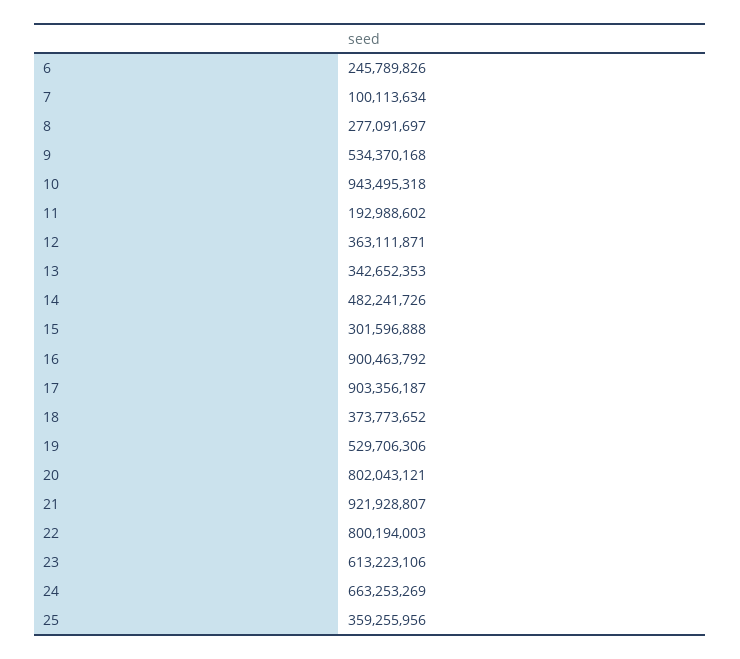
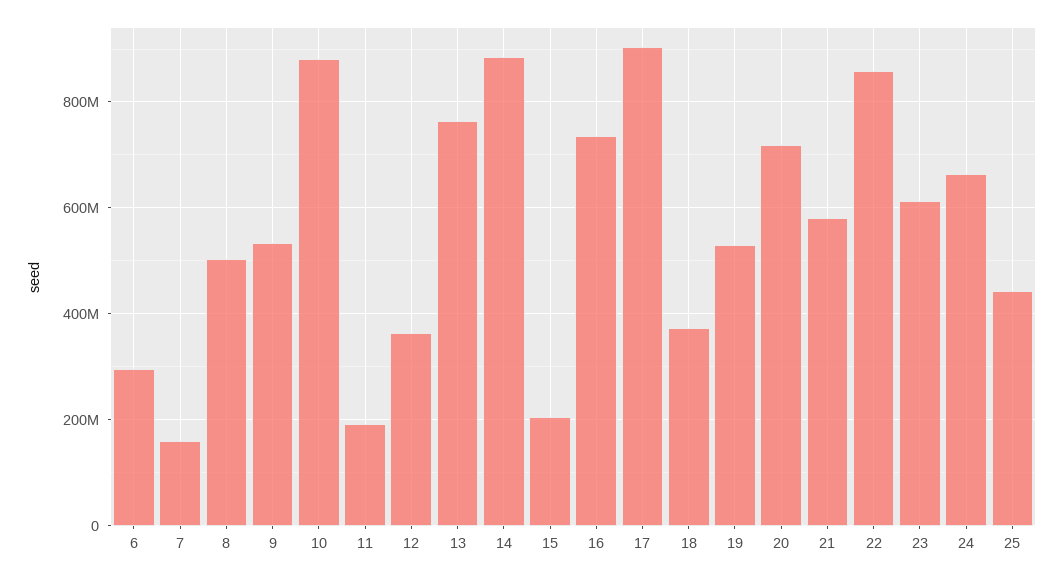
6: 245789826 -> 300000000
7: 100113634 -> 160000000
8: 277091697 -> 500000000
10: 943495318 -> 880000000
13: 342652353 -> 760000000
14: 482241726 -> 880000000
15: 301596888 -> 200000000
16: 900463792 -> 740000000
20: 802043121 -> 720000000
21: 921928807 -> 580000000
22: 800194003 -> 860000000
25: 359255956 -> 440000000

